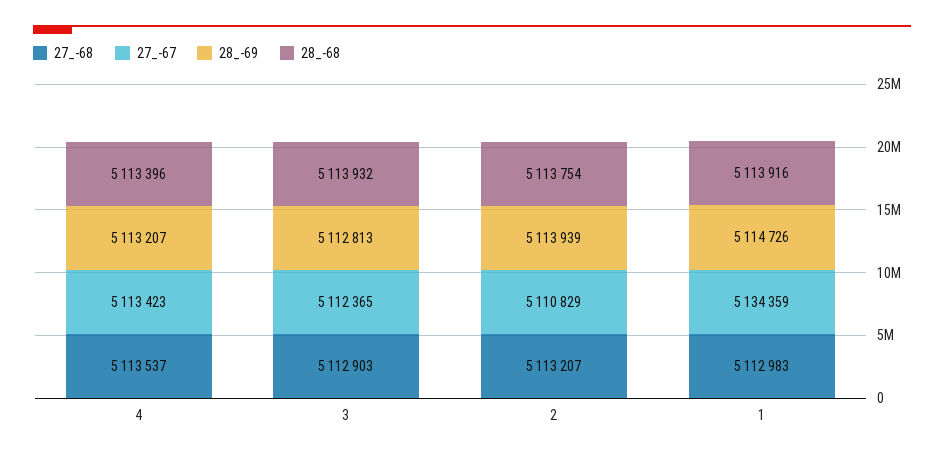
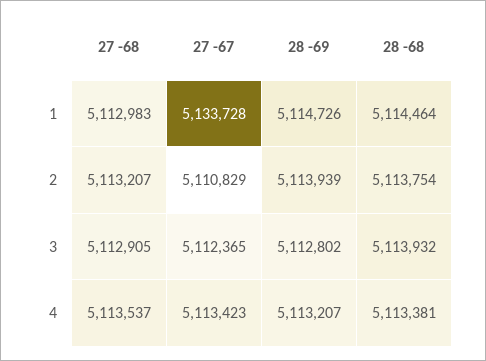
28_-68, 4: 5113396 -> 5113381
27_-68, 3: 5112903 -> 5112905
28_-69, 3: 5112813 -> 5112802
27_-67, 1: 5134359 -> 5133728
28_-68, 1: 5113916 -> 5114464

